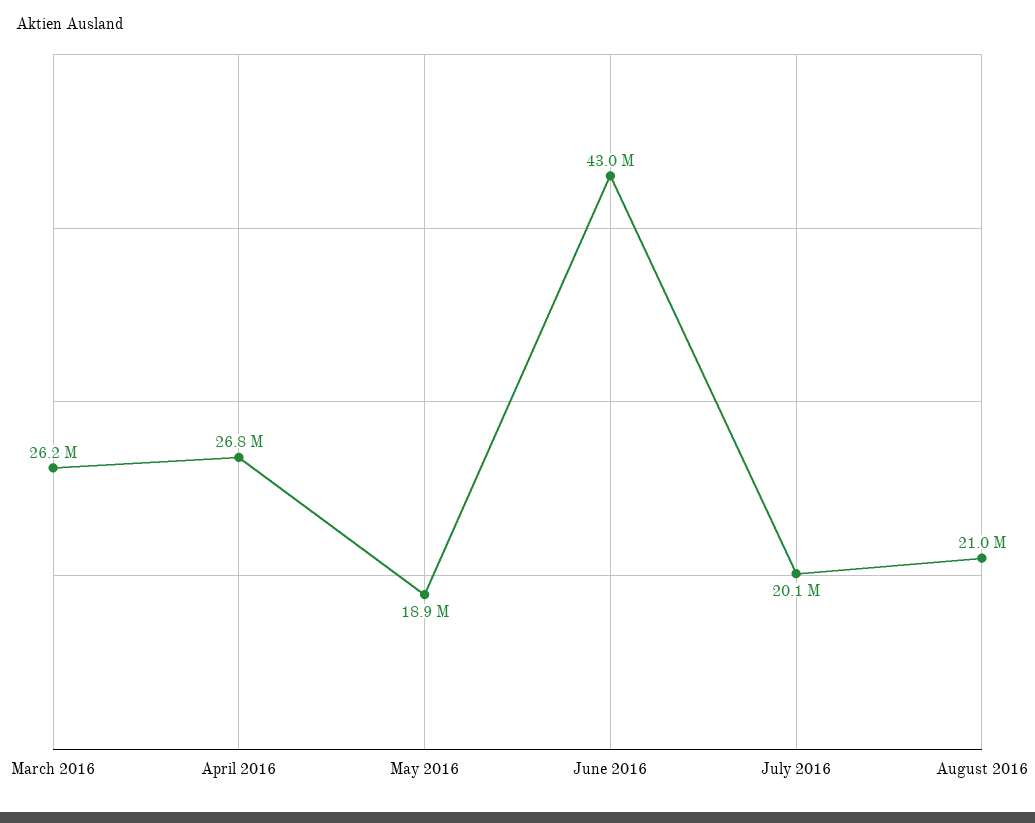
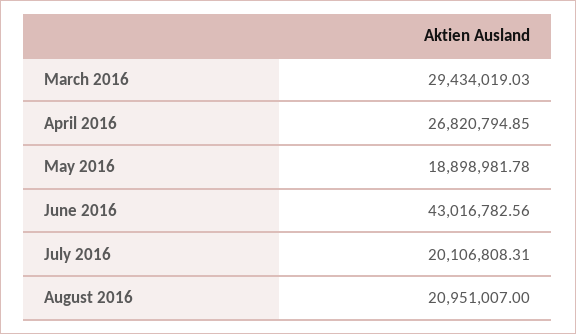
March 2016: 26200000 -> 29434019.03

